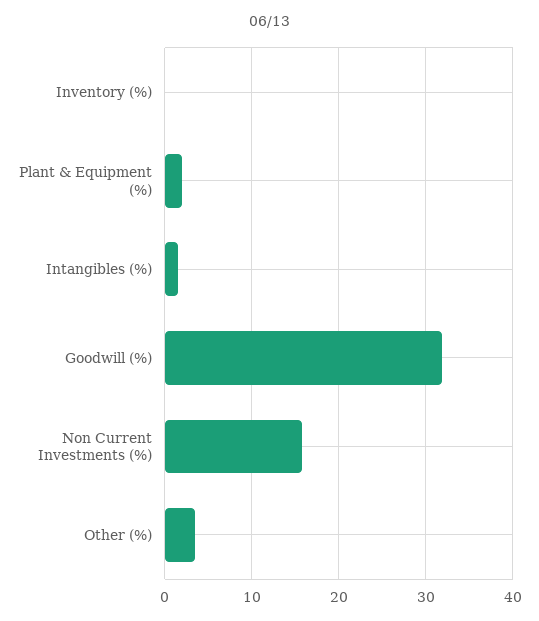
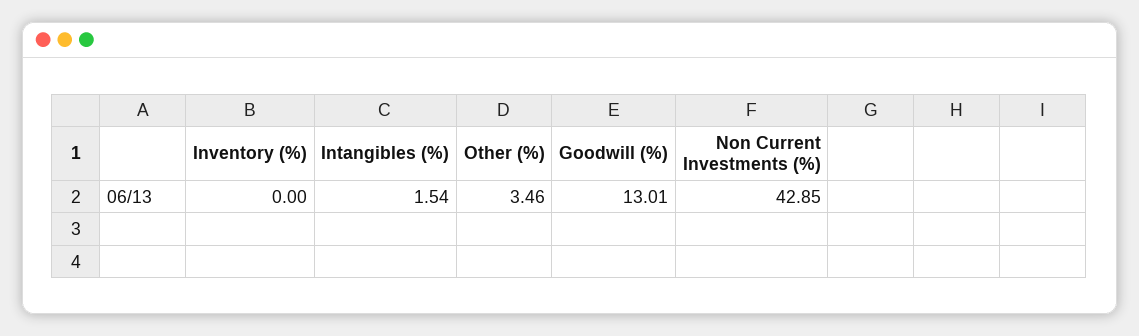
Plant & Equipment (%): 2 -> none
Goodwill (%): 32 -> 13.01
Non Current Investments (%): 16 -> 42.85

